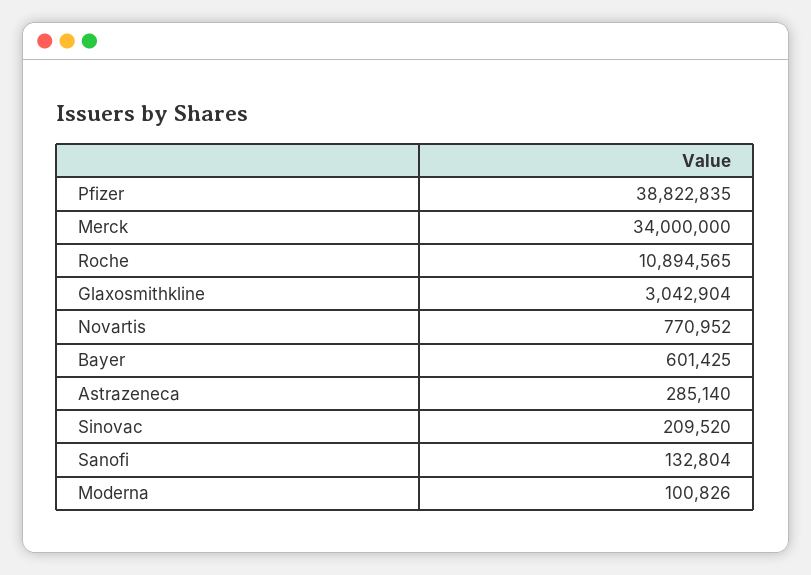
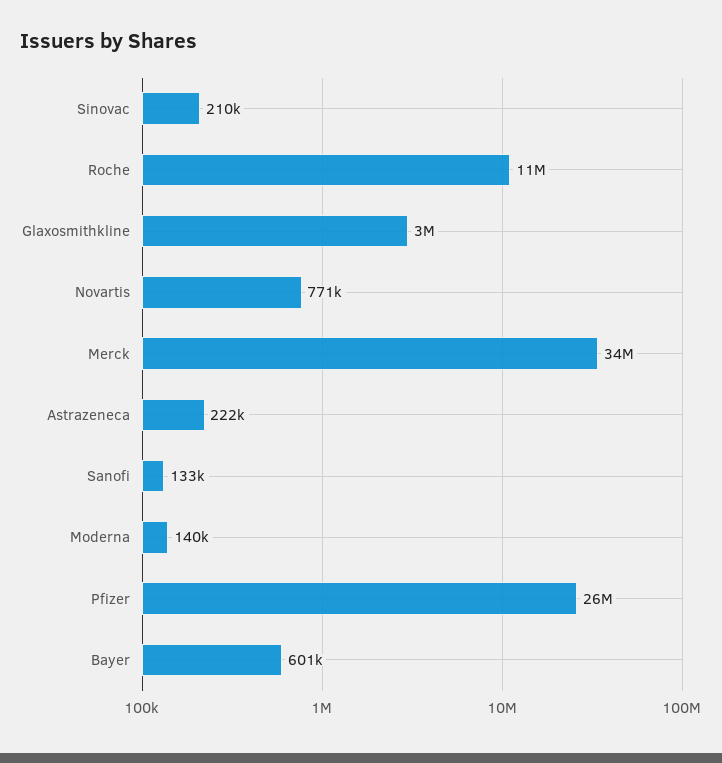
Pfizer: 38822835 -> 26000000
Astrazeneca: 285140 -> 222000
Moderna: 100826 -> 140000

